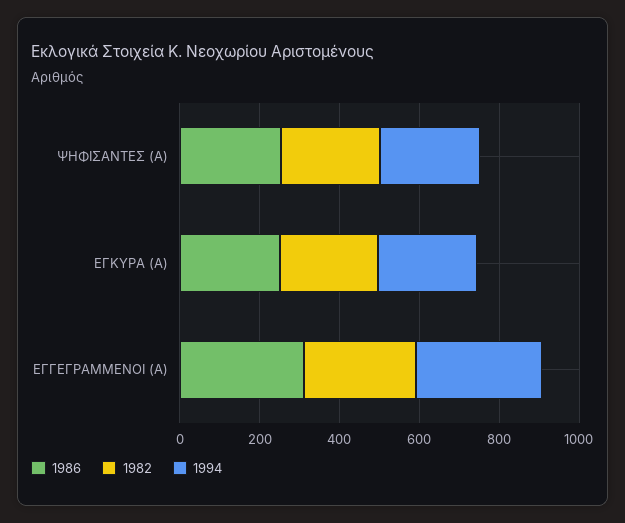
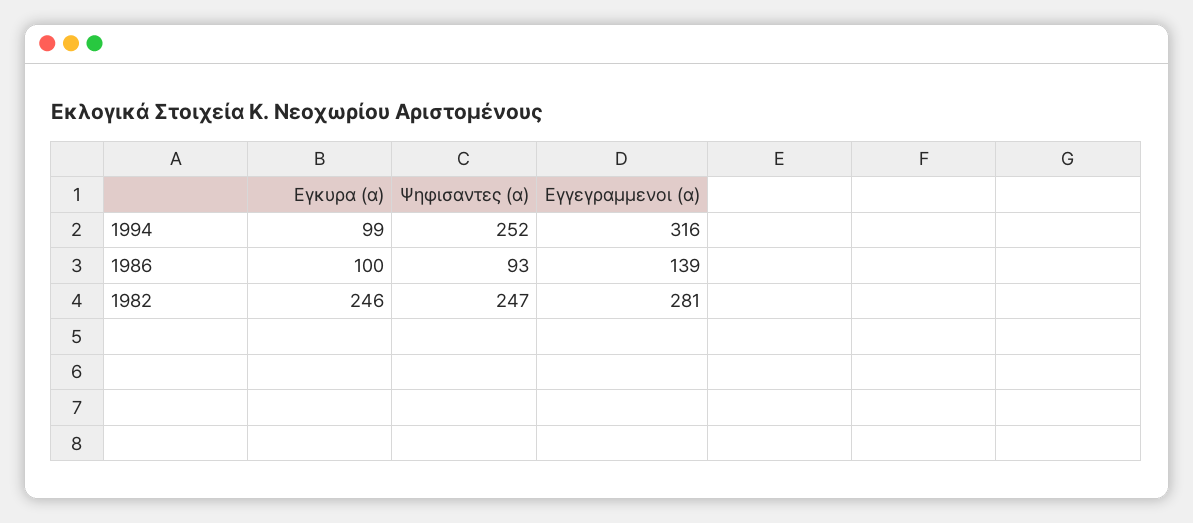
1986, ΨΗΦΙΣΑΝΤΕΣ (Α): 250 -> 93
1986, ΕΓΚΥΡΑ (Α): 250 -> 100
1994, ΕΓΚΥΡΑ (Α): 250 -> 99
1986, ΕΓΓΕΓΡΑΜΜΕΝΟΙ (Α): 300 -> 139

